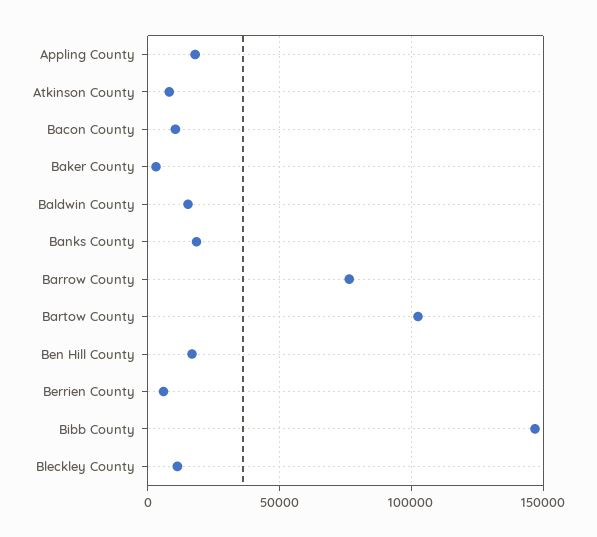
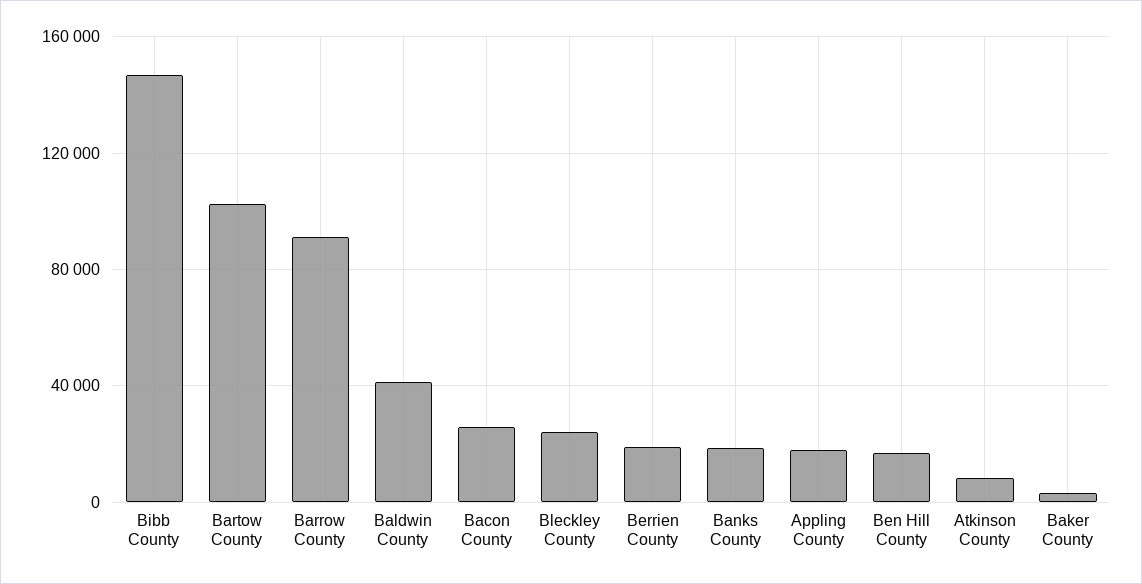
Bacon County: 10000 -> 25000
Baldwin County: 15000 -> 40000
Barrow County: 75000 -> 90000
Berrien County: 5000 -> 20000
Bleckley County: 10000 -> 25000

